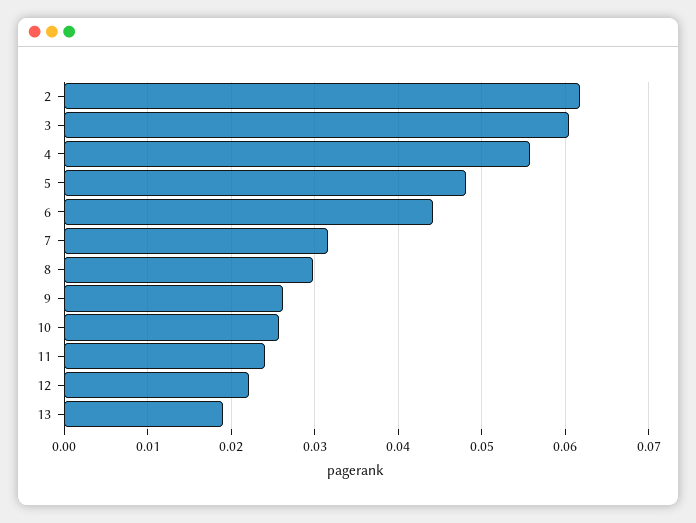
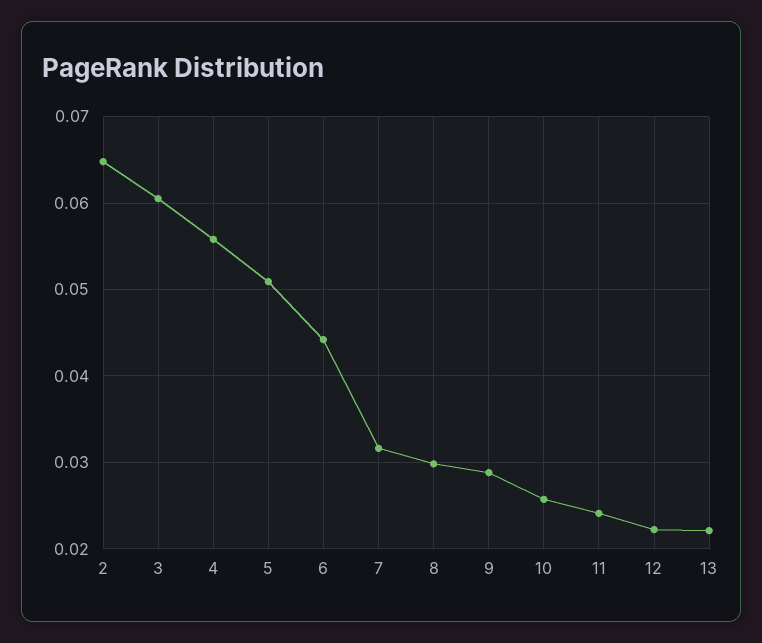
2: 0.062 -> 0.065
5: 0.048 -> 0.051
9: 0.026 -> 0.029
13: 0.019 -> 0.022

